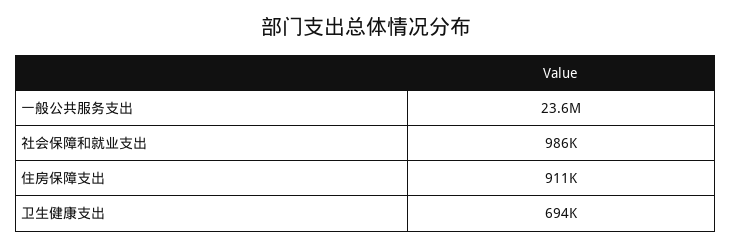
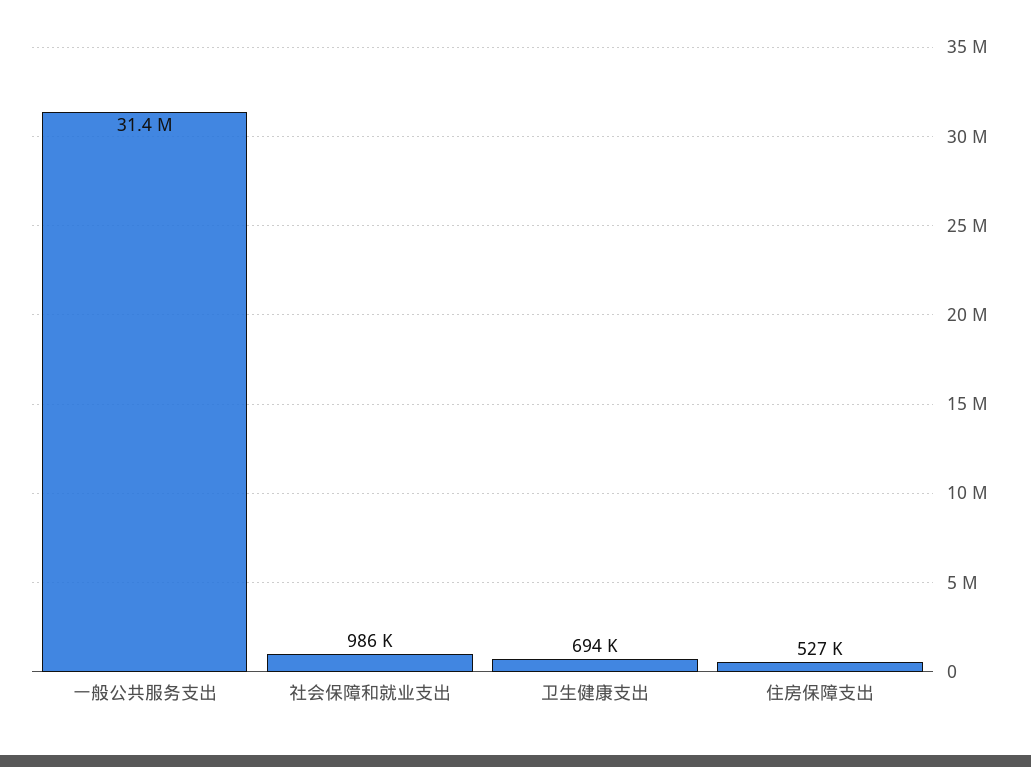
一般公共服务支出: 23600000 -> 31400000
住房保障支出: 911000 -> 527000

